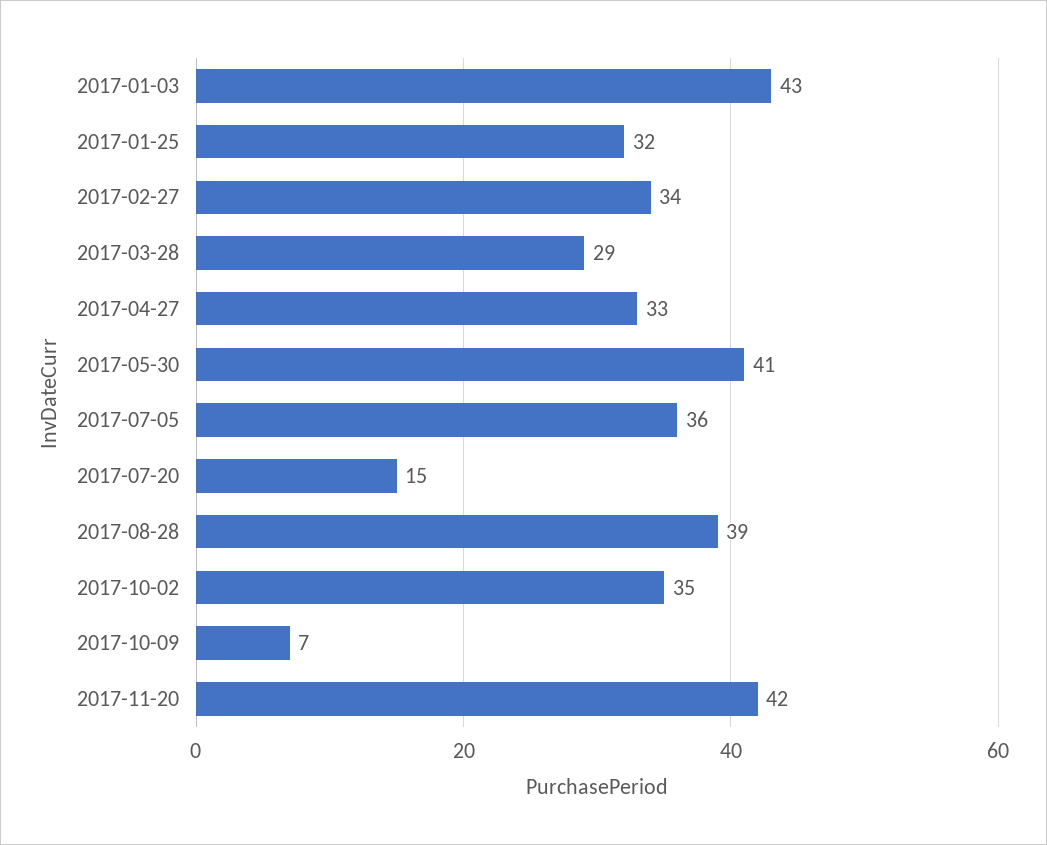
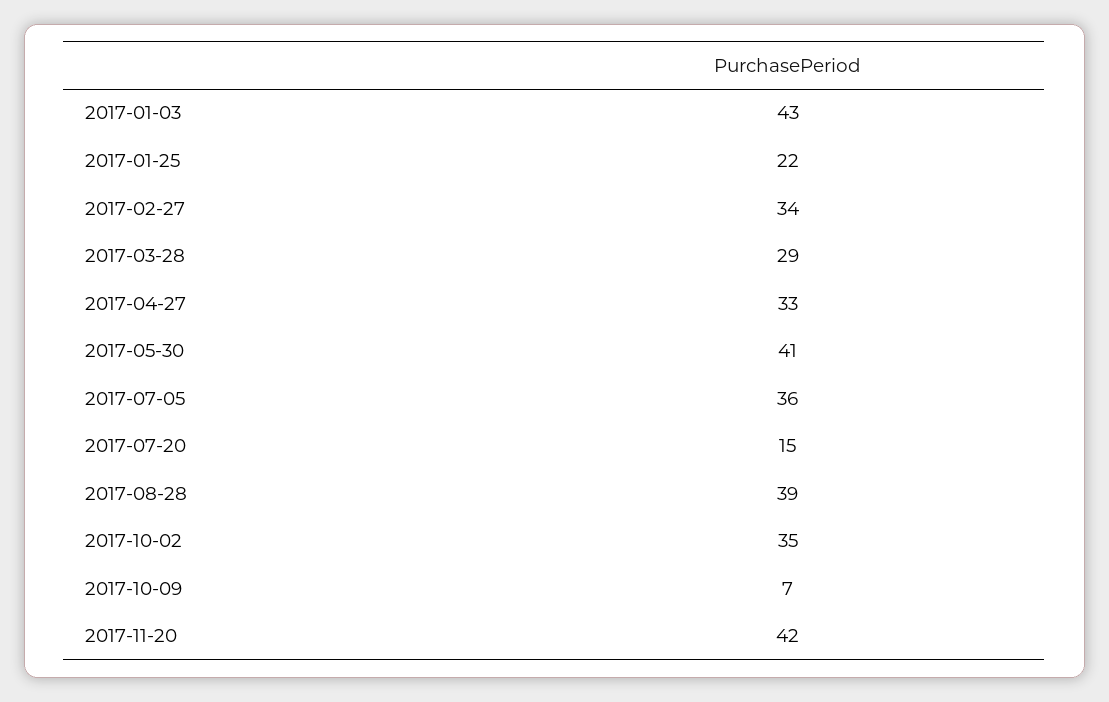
2017-01-25: 32 -> 22

